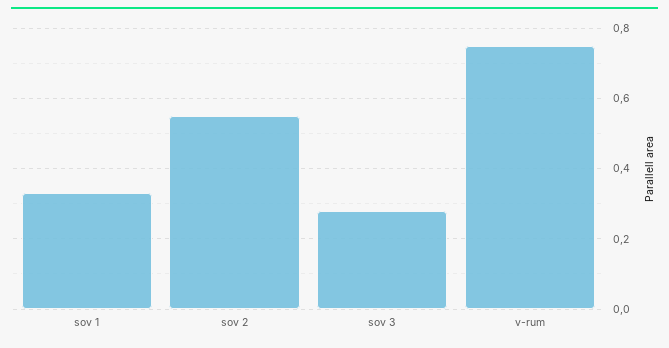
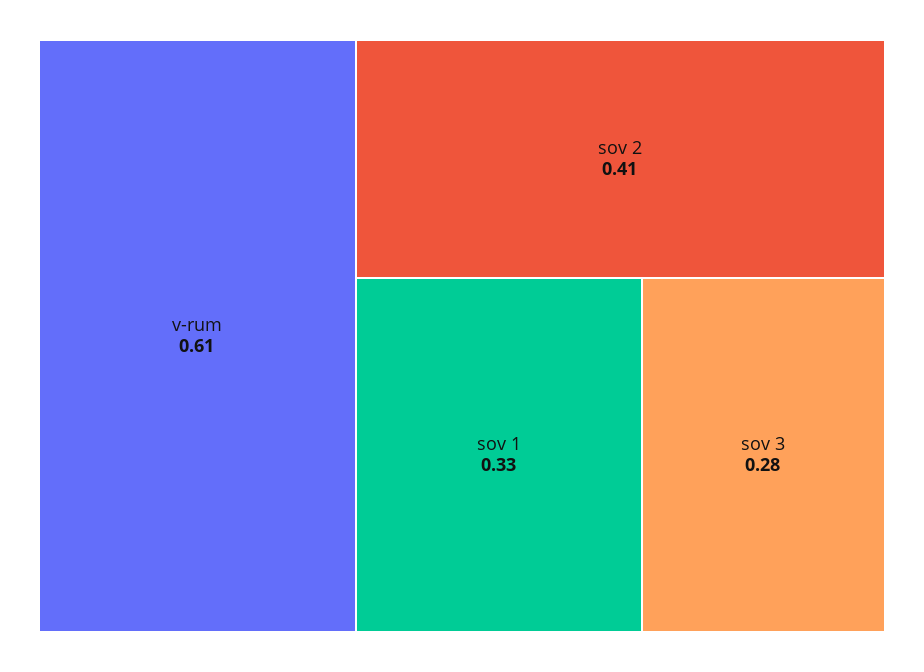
sov 2: 0.55 -> 0.41
v-rum: 0.75 -> 0.61

